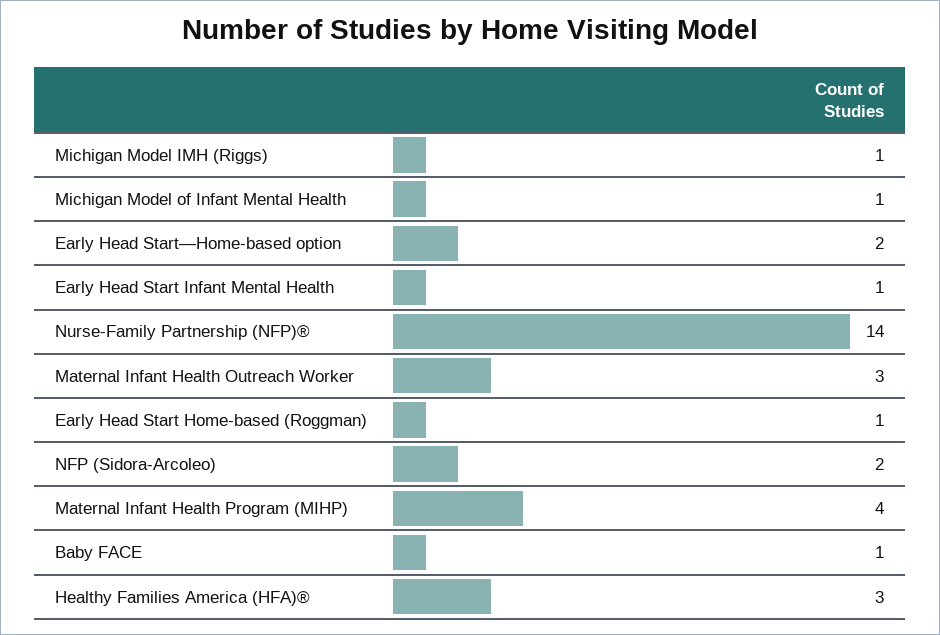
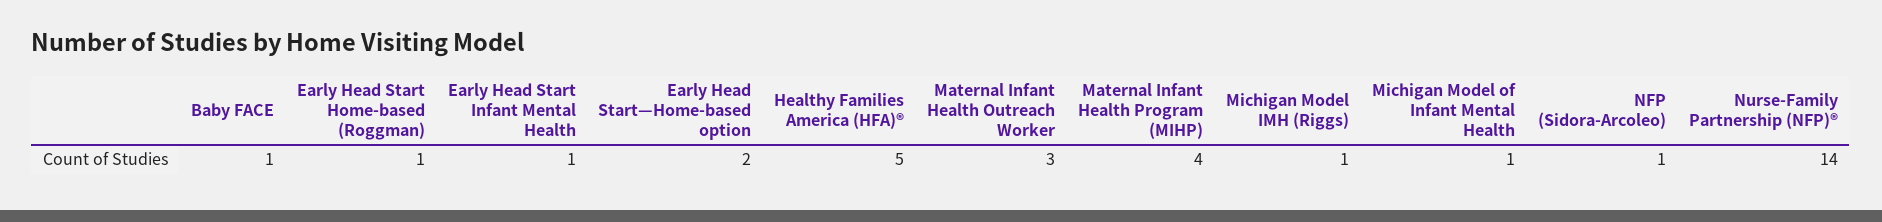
NFP (Sidora-Arcoleo): 2 -> 1
Healthy Families America (HFA)®: 3 -> 5

